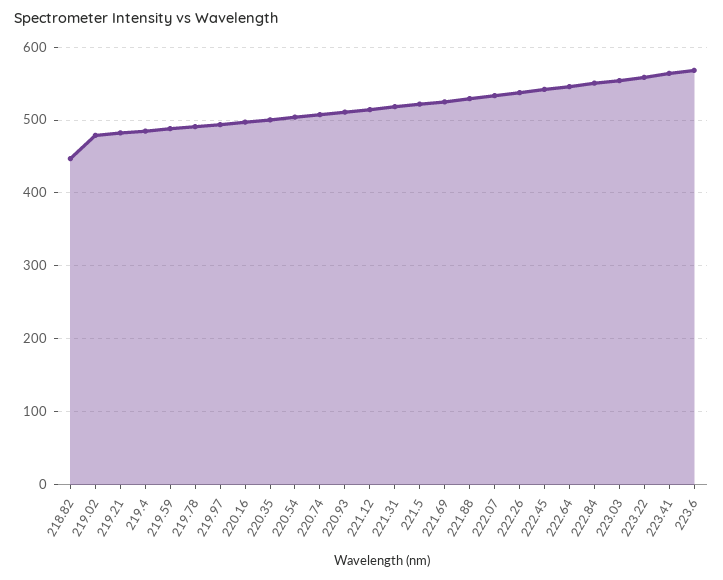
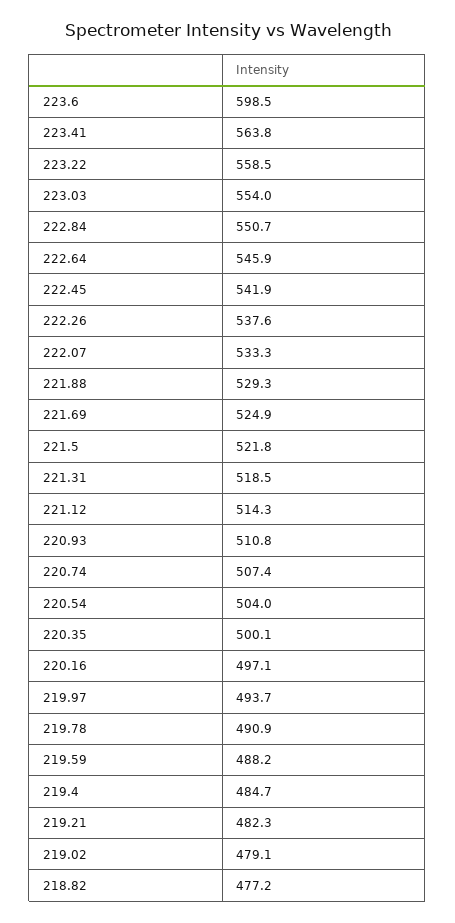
218.82: 450 -> 477.2
223.6: 570 -> 598.5

